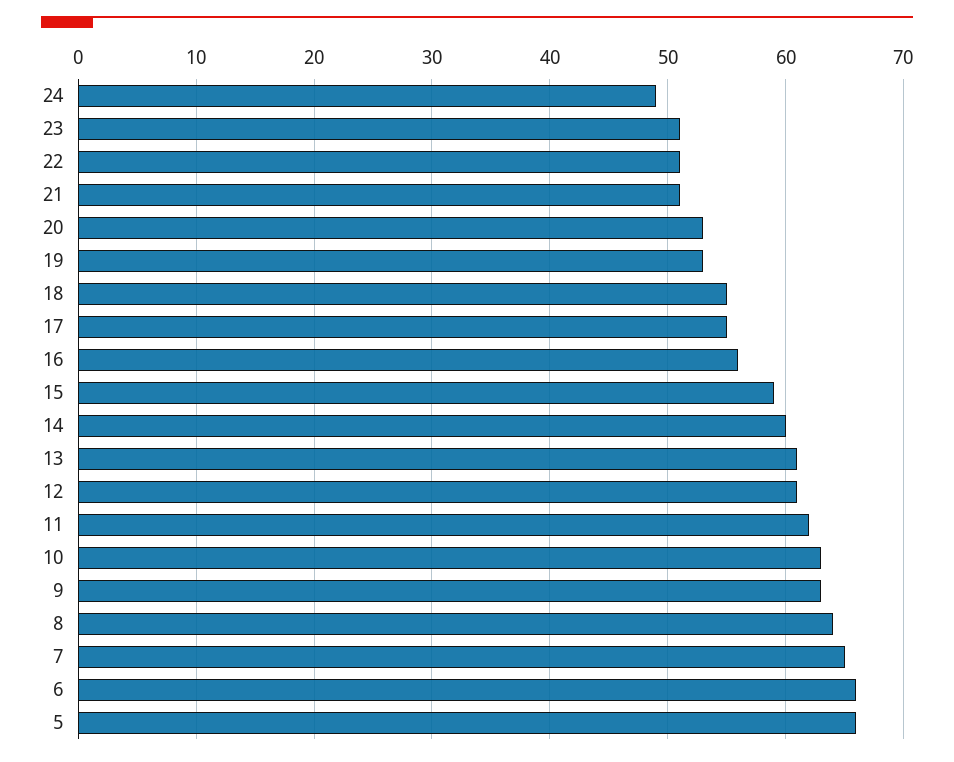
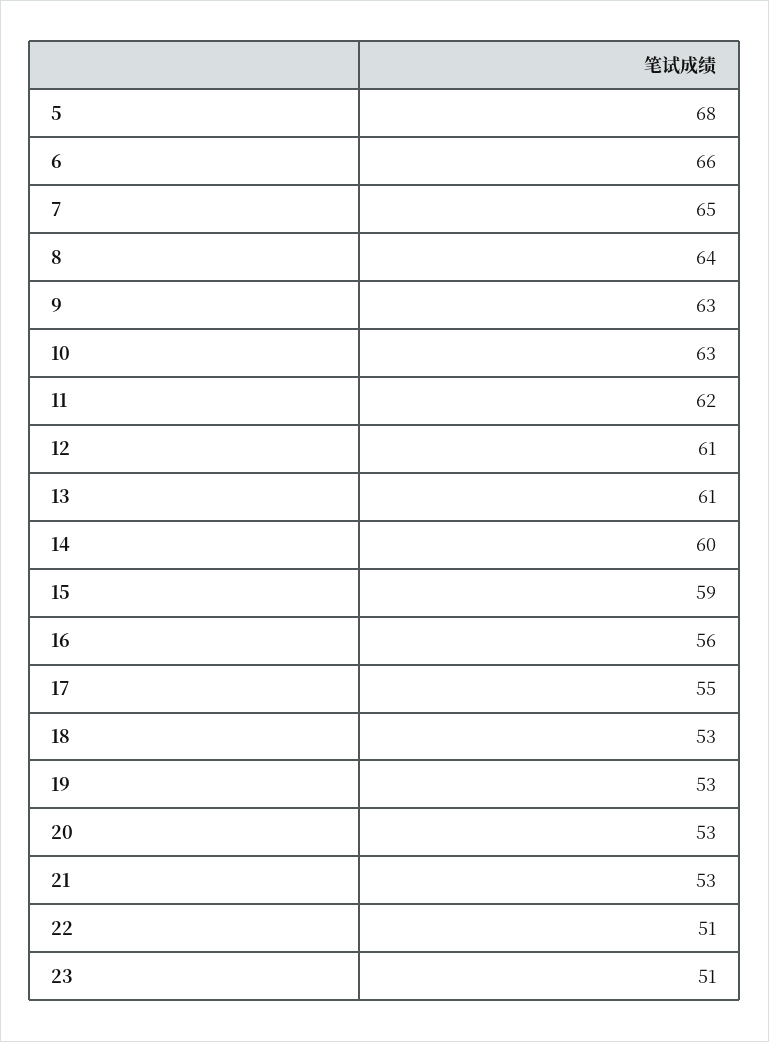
24: 49 -> none
21: 51 -> 53
18: 55 -> 53
5: 66 -> 68

